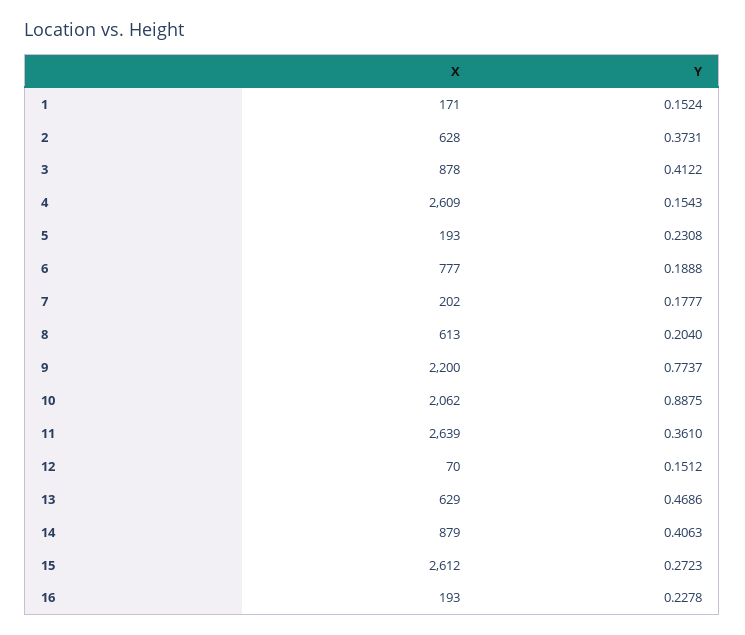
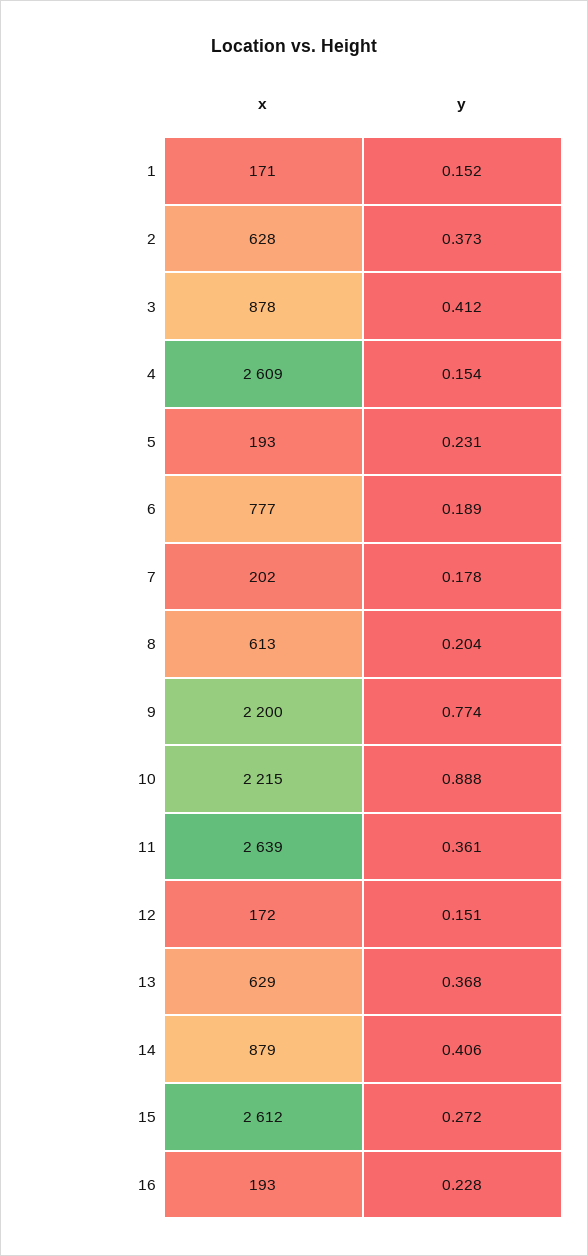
X, 10: 2062 -> 2215
X, 12: 70 -> 172
Y, 13: 0.4686 -> 0.368

